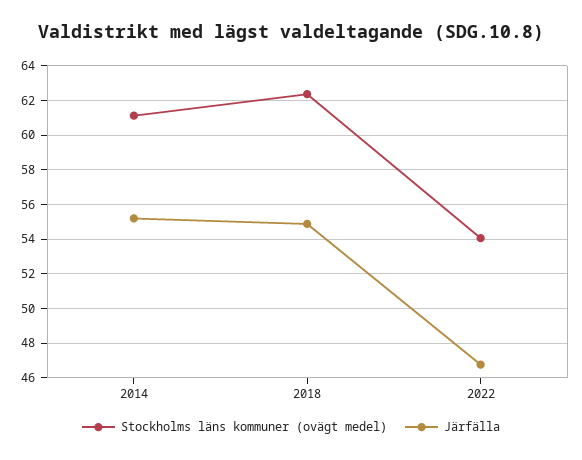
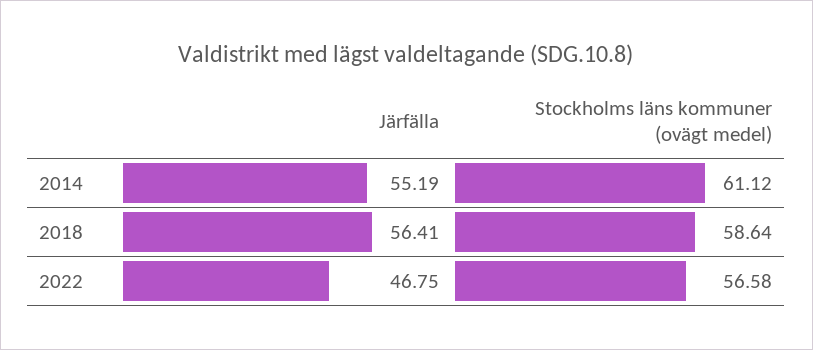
Stockholms läns kommuner (ovägt medel), 2018: 62.5 -> 58.64
Järfälla, 2018: 55 -> 56.41
Stockholms läns kommuner (ovägt medel), 2022: 54 -> 56.58

